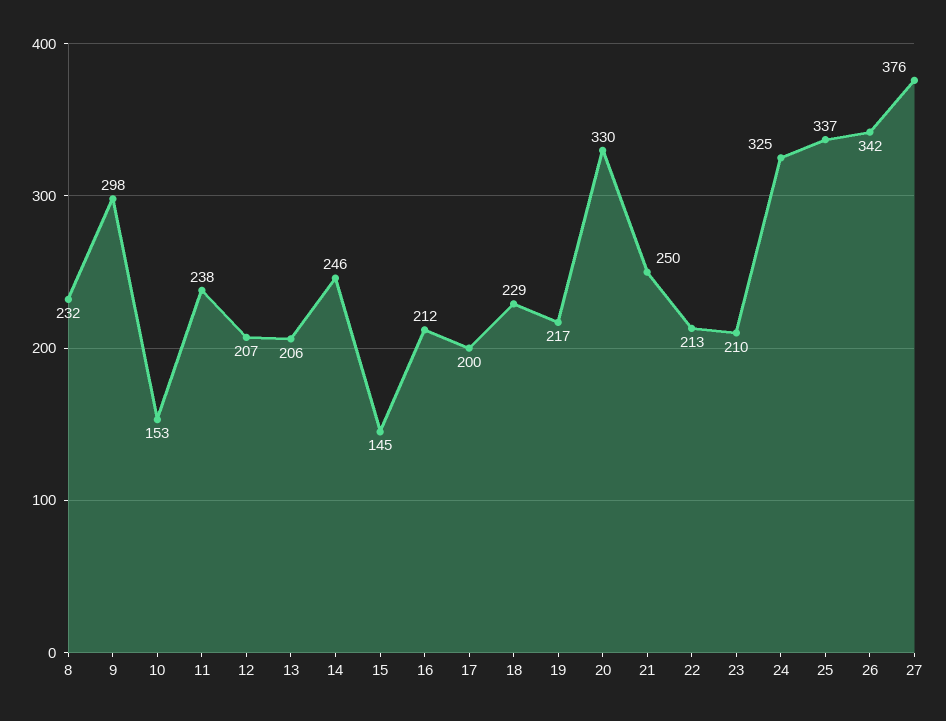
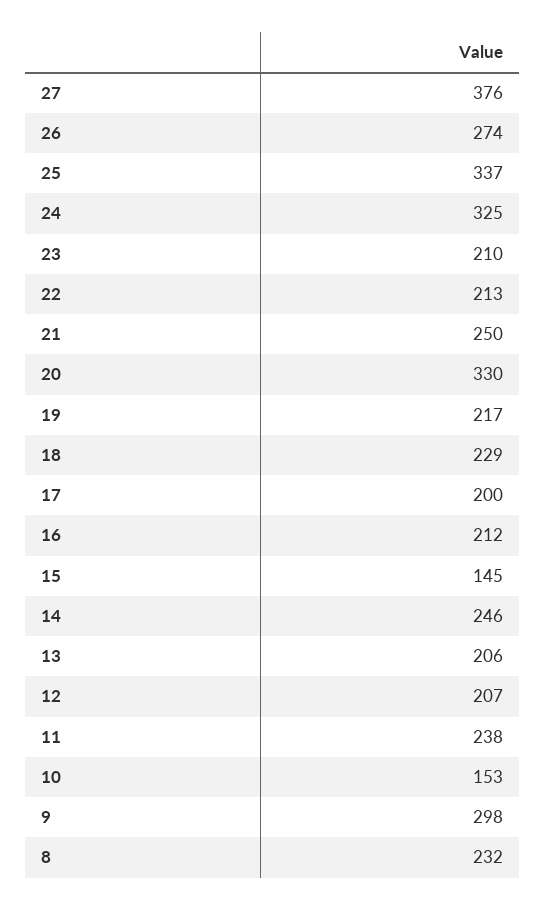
26: 342 -> 274

